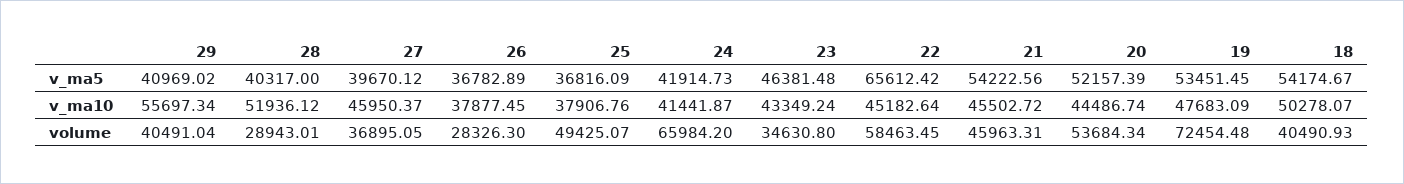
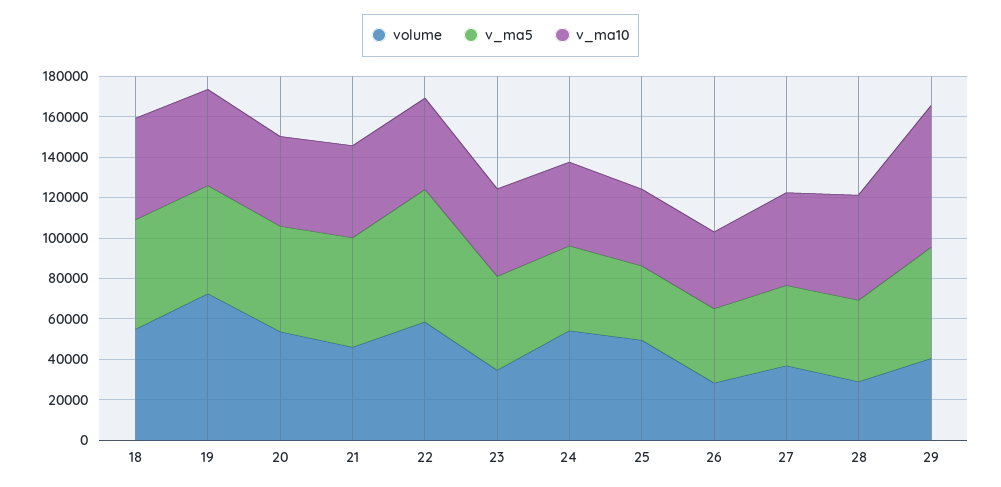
v_ma5, 29: 40969.02 -> 55000
v_ma10, 29: 55697.34 -> 70000
volume, 24: 65984.2 -> 55000
volume, 18: 40490.93 -> 55000

